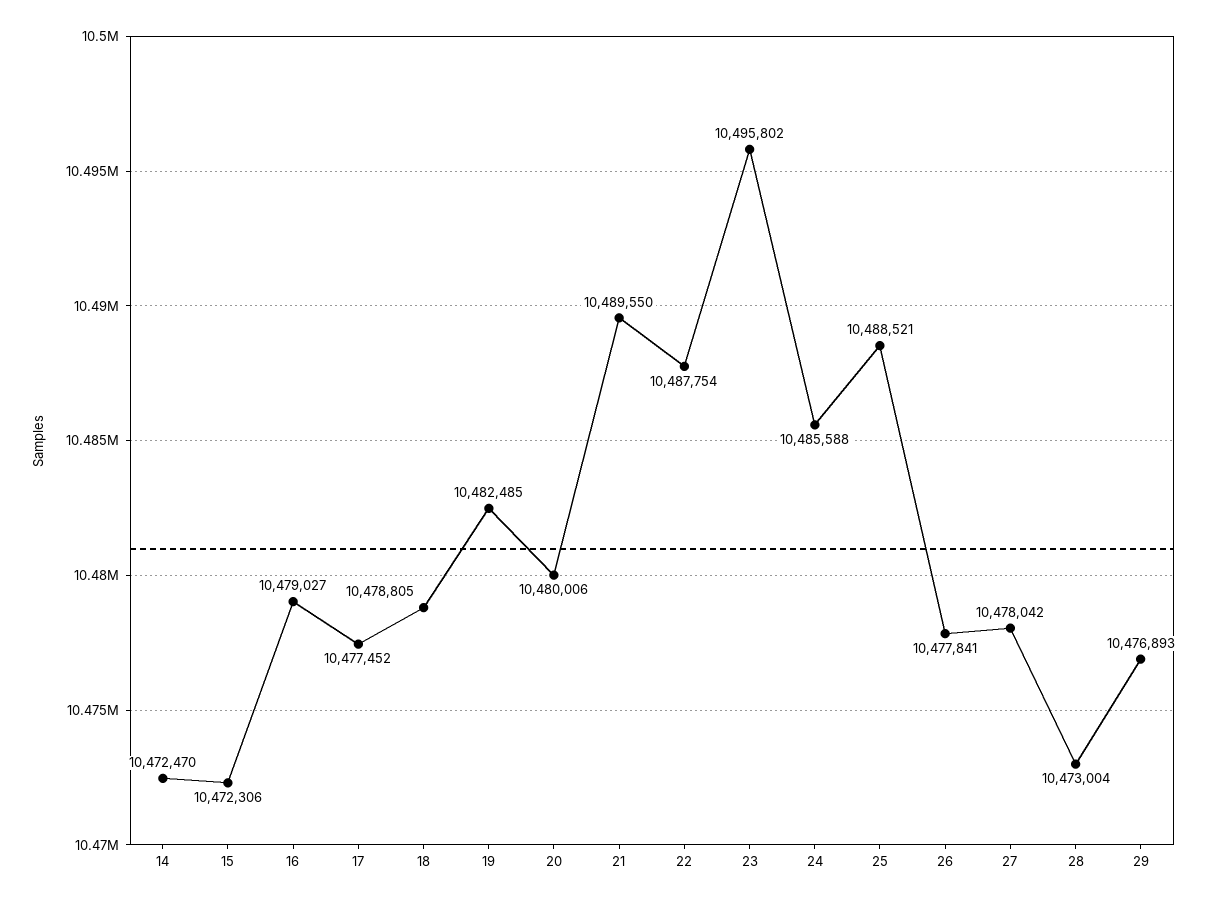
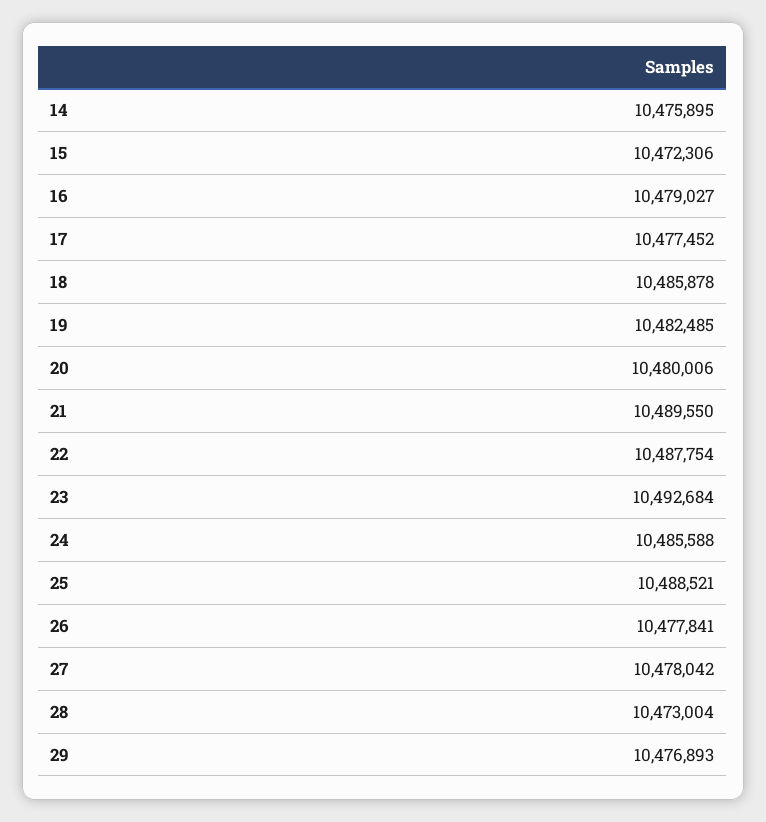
14: 10472470 -> 10475895
18: 10478805 -> 10485878
23: 10495802 -> 10492684

